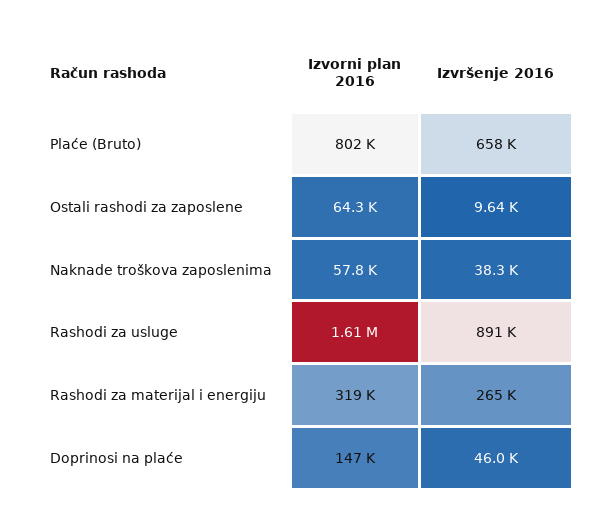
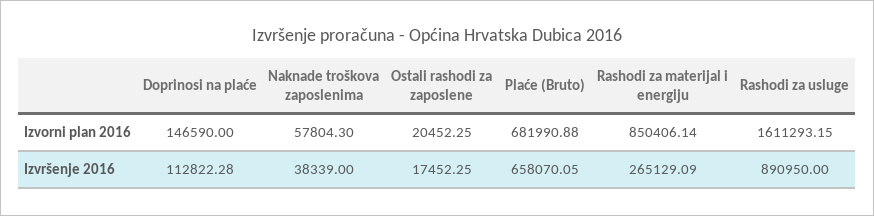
Izvorni plan 2016, Plaće (Bruto): 802000 -> 681990.88
Izvorni plan 2016, Ostali rashodi za zaposlene: 64300 -> 20452.25
Izvršenje 2016, Ostali rashodi za zaposlene: 9640 -> 17452.25
Izvorni plan 2016, Rashodi za materijal i energiju: 319000 -> 850406.14
Izvršenje 2016, Doprinosi na plaće: 46000 -> 112822.28

